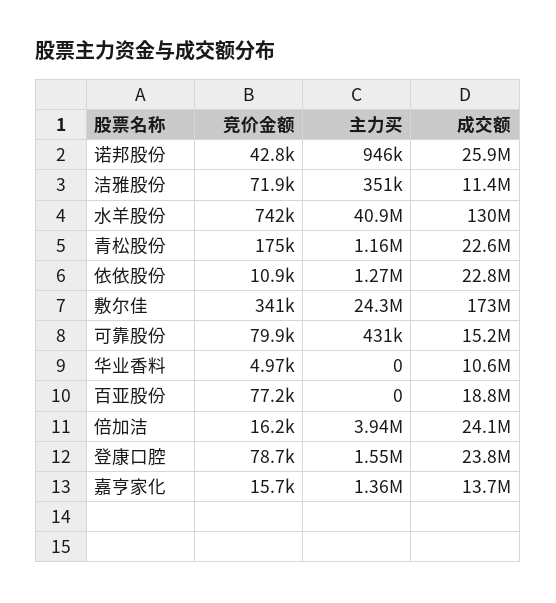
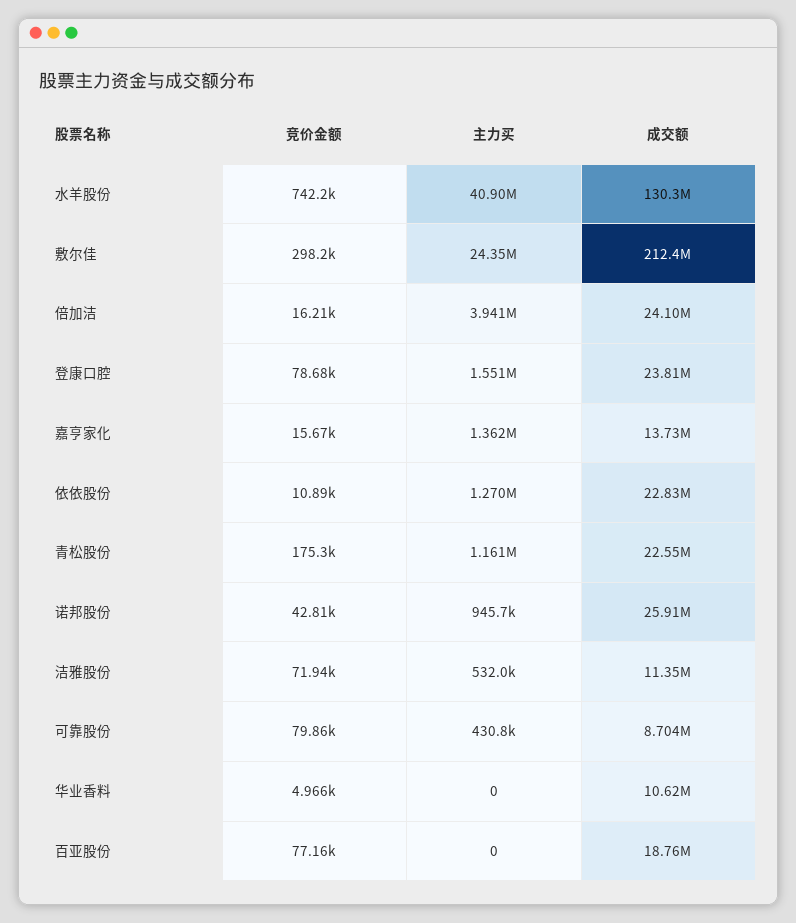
主力买, 洁雅股份: 351000 -> 532000
竞价金额, 敷尔佳: 341000 -> 298200
成交额, 敷尔佳: 173000000 -> 212400000
成交额, 可靠股份: 15200000 -> 8704000

